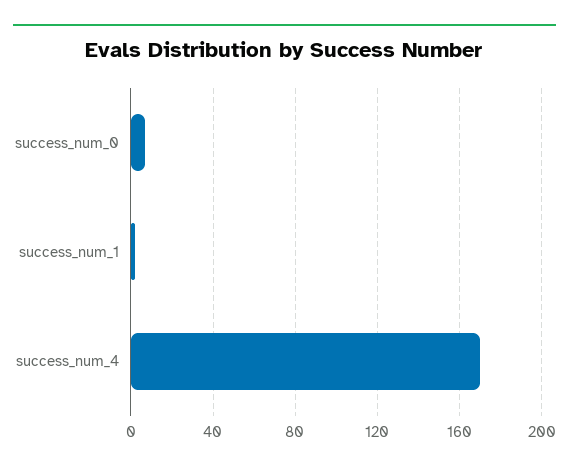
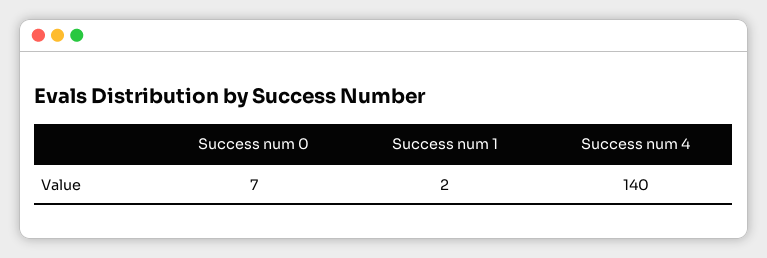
success_num_4: 170 -> 140

